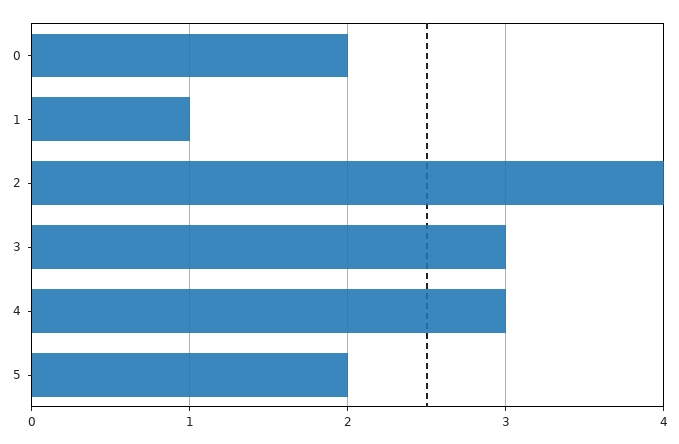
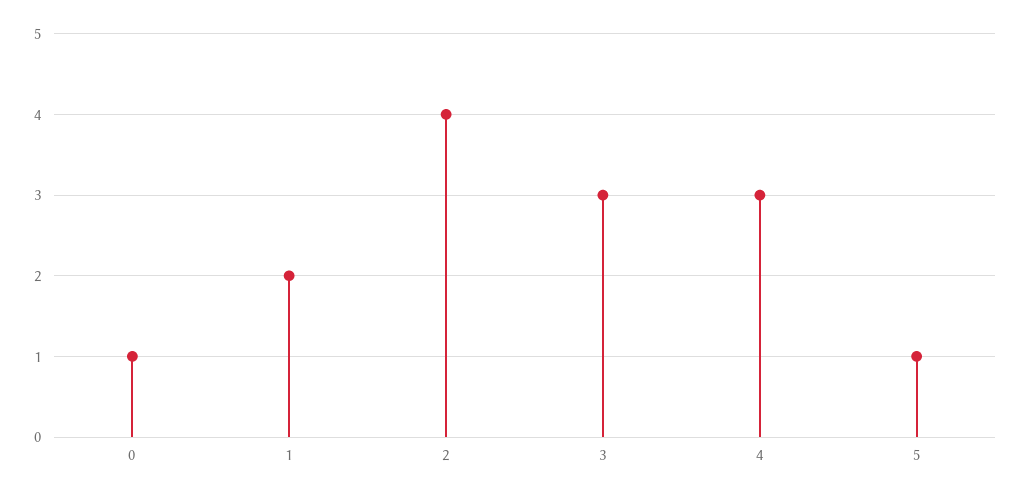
0: 2 -> 1
1: 1 -> 2
5: 2 -> 1

